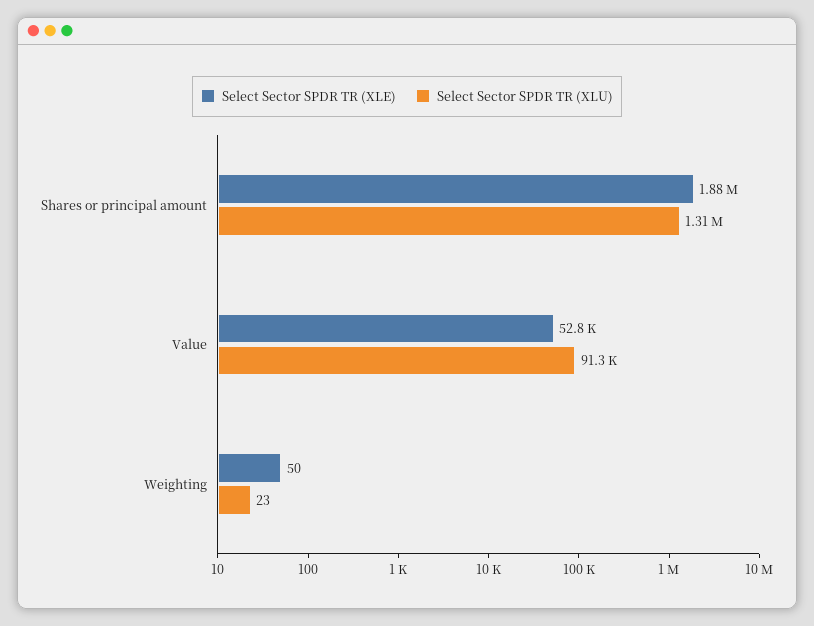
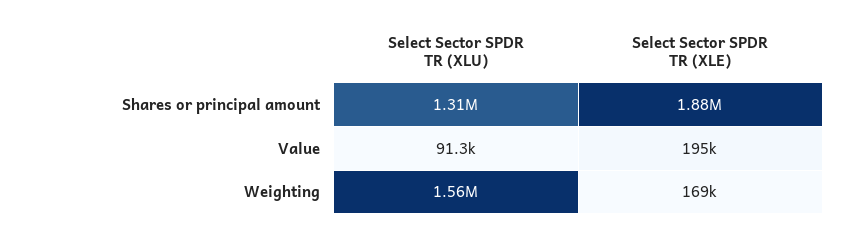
Select Sector SPDR TR (XLE), Value: 52800 -> 195000
Select Sector SPDR TR (XLE), Weighting: 50 -> 169000
Select Sector SPDR TR (XLU), Weighting: 23 -> 1560000

